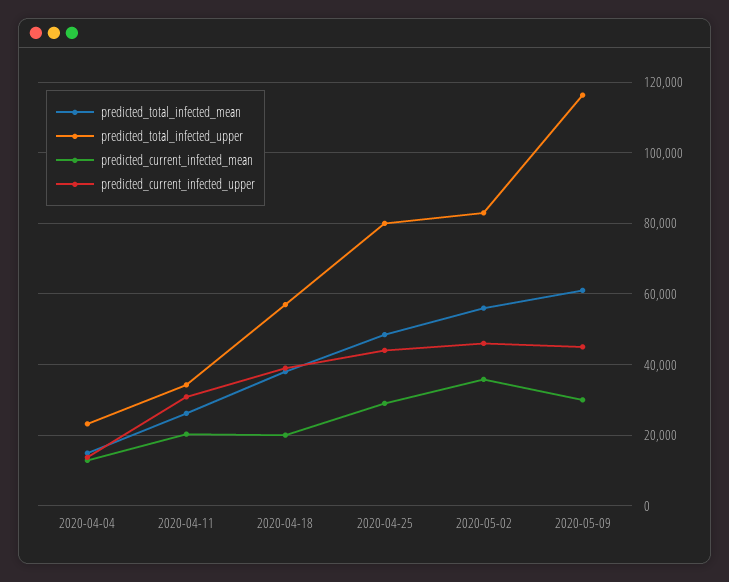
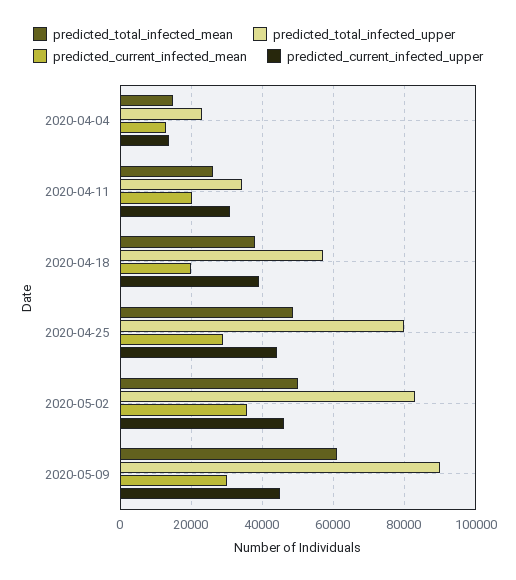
predicted_total_infected_mean, 2020-05-02: 56000 -> 50000
predicted_total_infected_upper, 2020-05-09: 116000 -> 90000

